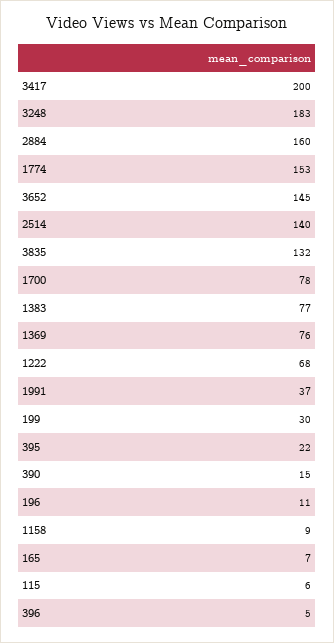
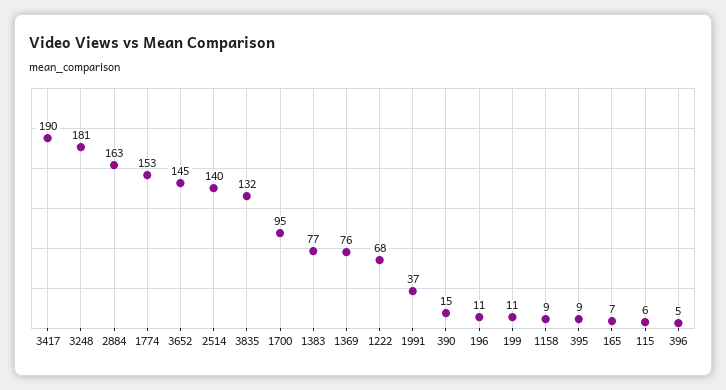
3417: 200 -> 190
3248: 183 -> 181
2884: 160 -> 163
1700: 78 -> 95
199: 30 -> 11
395: 22 -> 9

